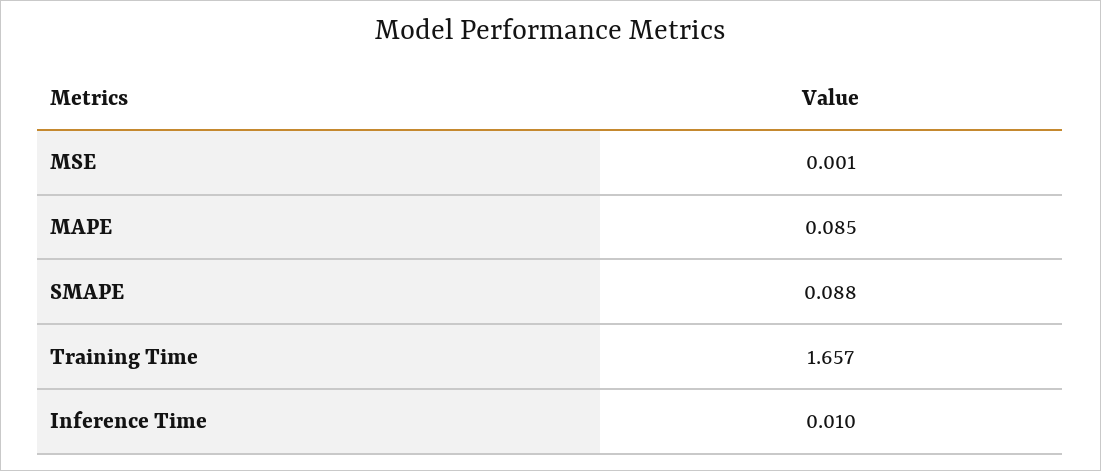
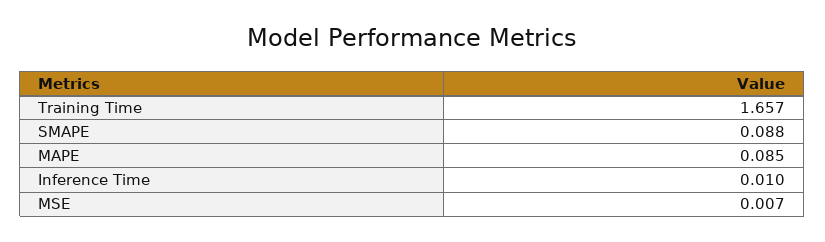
MSE: 0.001 -> 0.007

